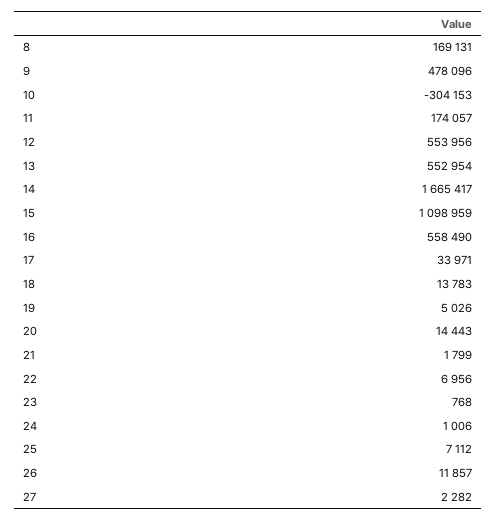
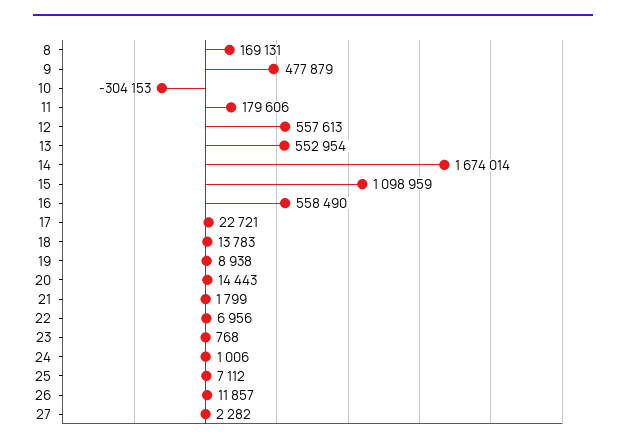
9: 478096 -> 477879
11: 174057 -> 179606
12: 553956 -> 557613
14: 1665417 -> 1674014
17: 33971 -> 22721
19: 5026 -> 8938

